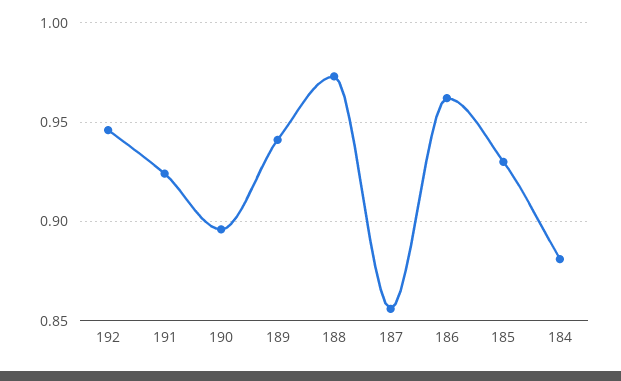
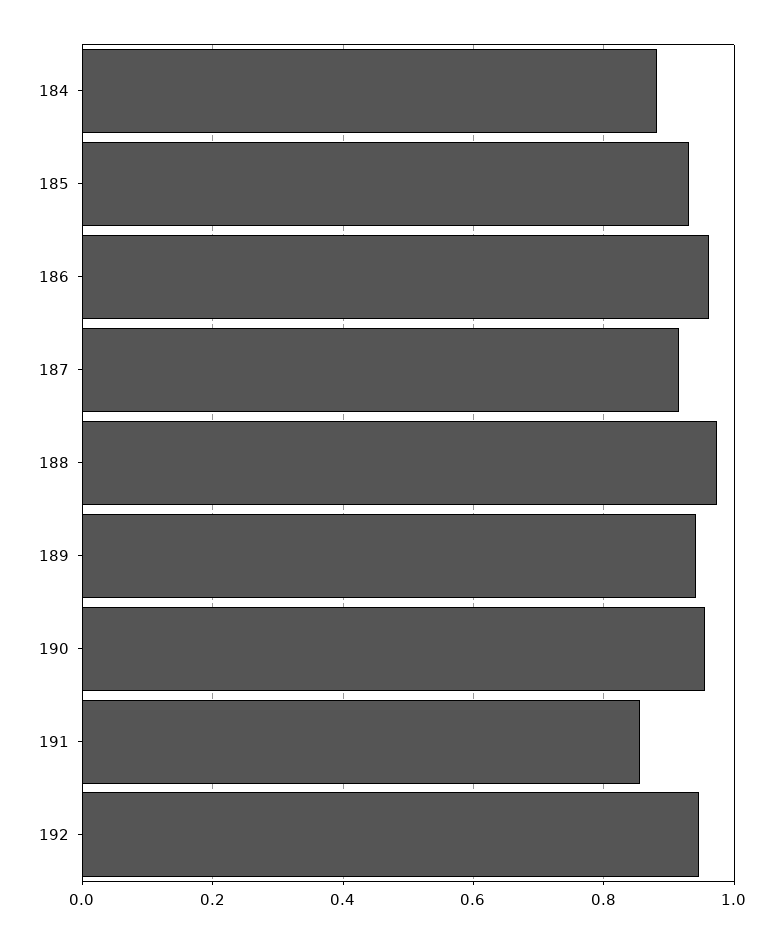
191: 0.925 -> 0.86
190: 0.895 -> 0.96
187: 0.855 -> 0.92

